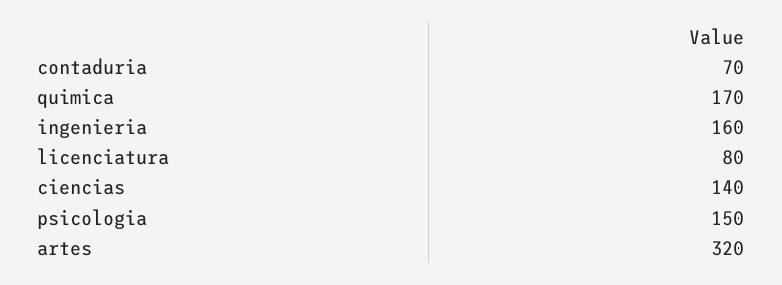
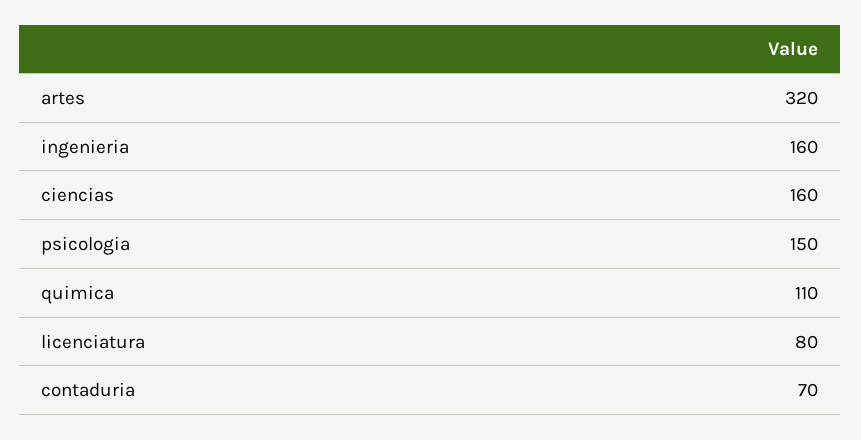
quimica: 170 -> 110
ciencias: 140 -> 160

